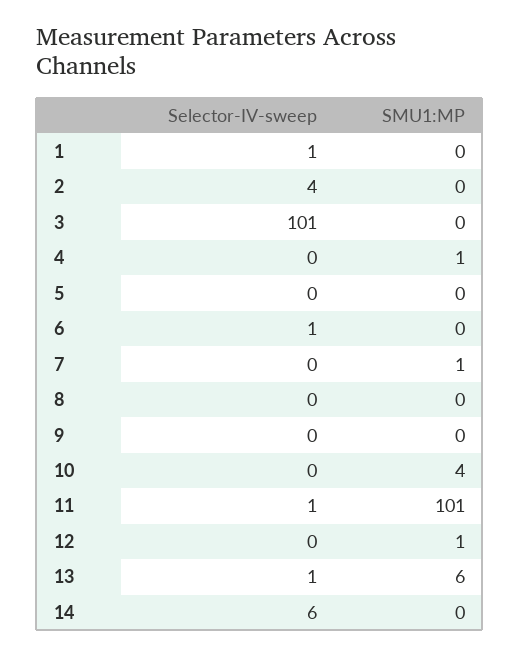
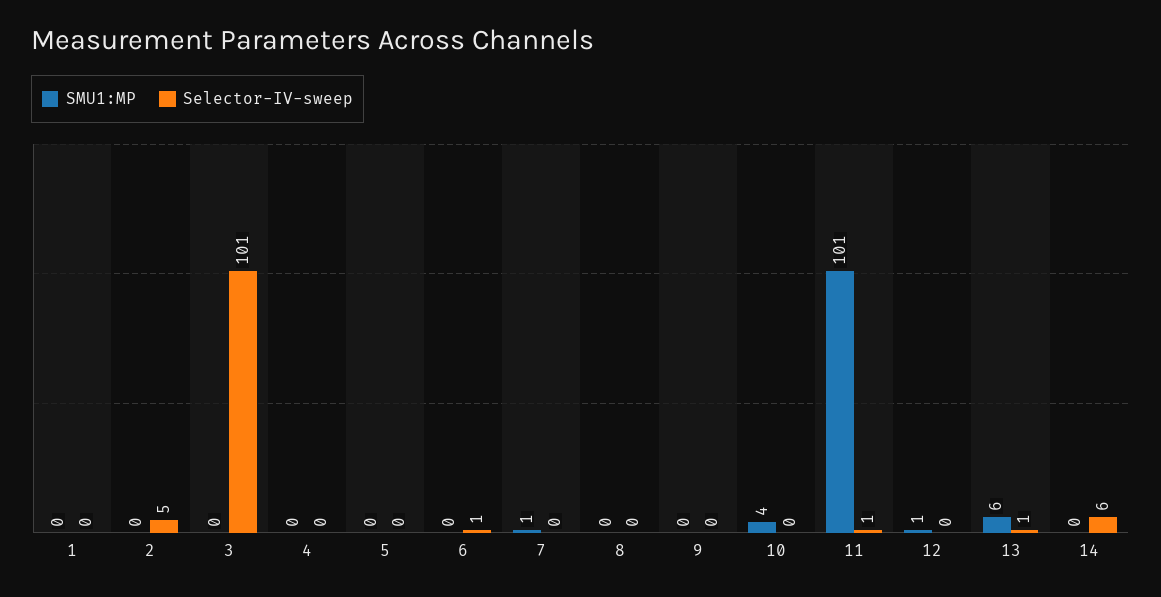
Selector-IV-sweep, 1: 1 -> 0
Selector-IV-sweep, 2: 4 -> 5
SMU1:MP, 4: 1 -> 0

